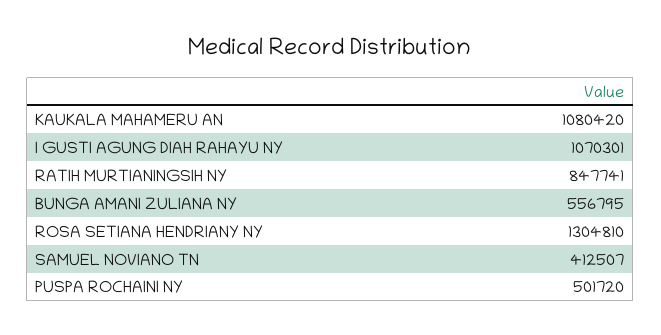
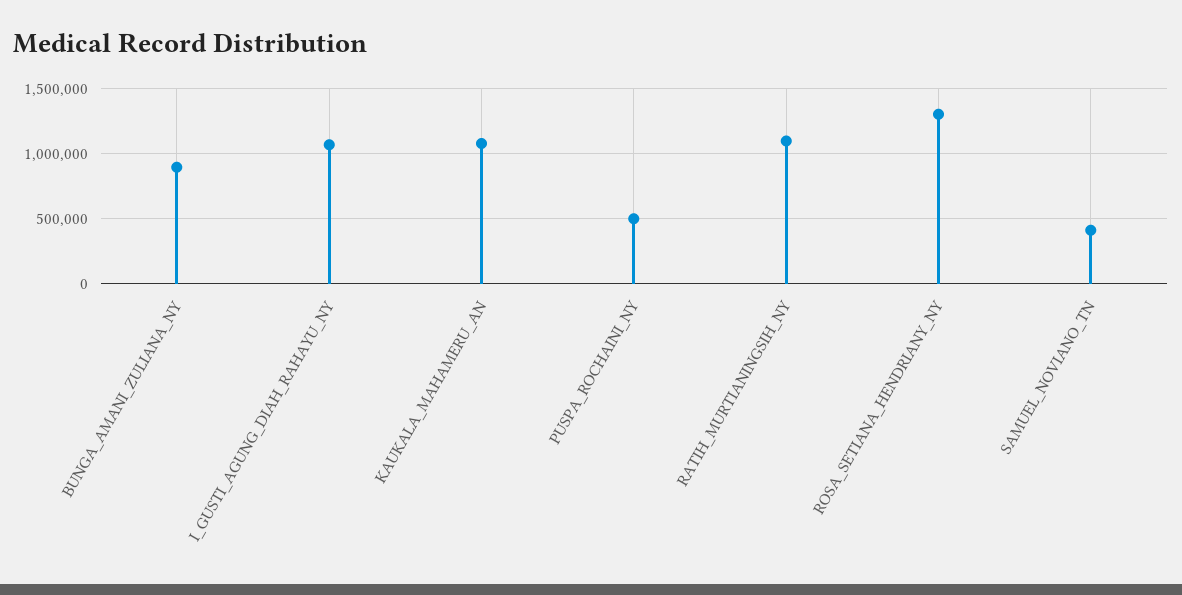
RATIH MURTIANINGSIH NY: 847741 -> 1100000
BUNGA AMANI ZULIANA NY: 556795 -> 900000

